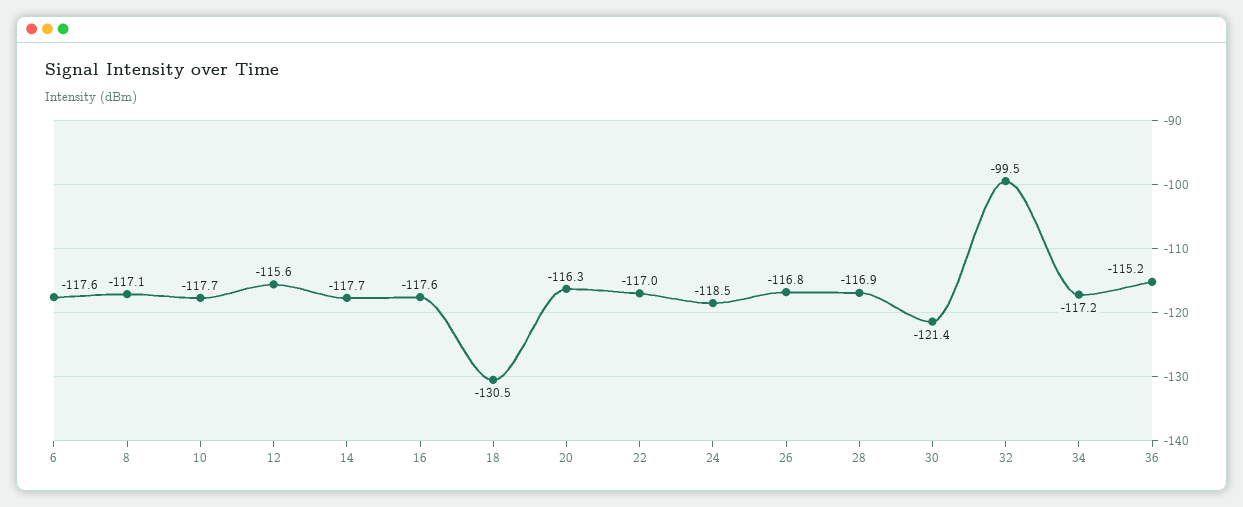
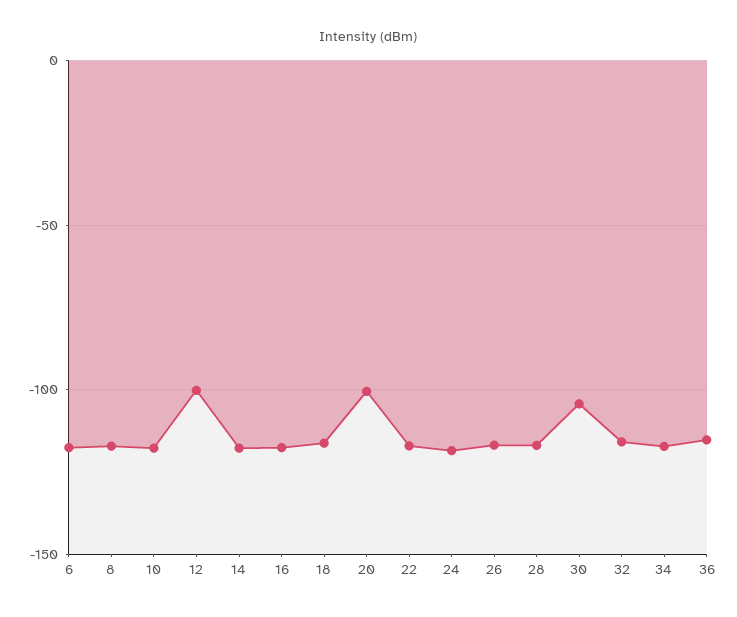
12: -115.6 -> -100
18: -130.5 -> -115
20: -116.3 -> -100
30: -121.4 -> -105
32: -99.5 -> -115

